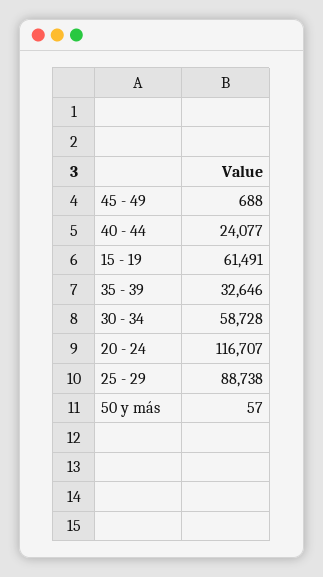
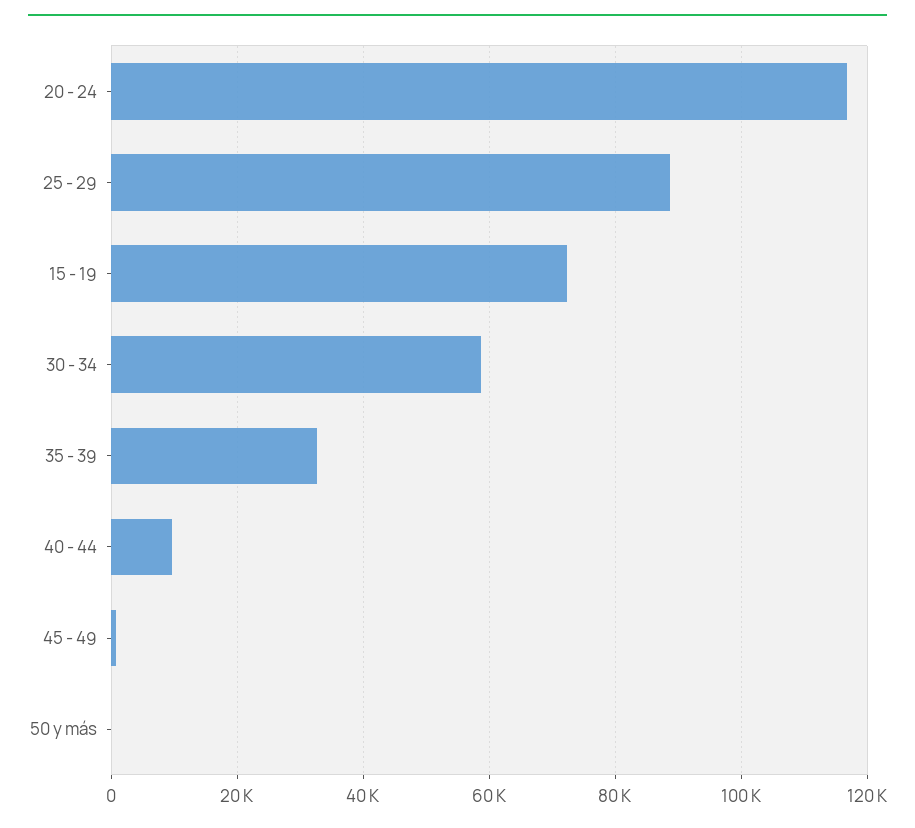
40 - 44: 24077 -> 10000
15 - 19: 61491 -> 72000

